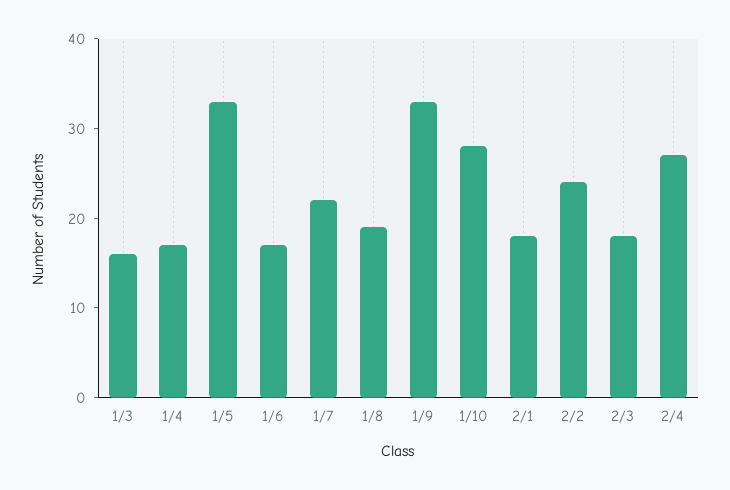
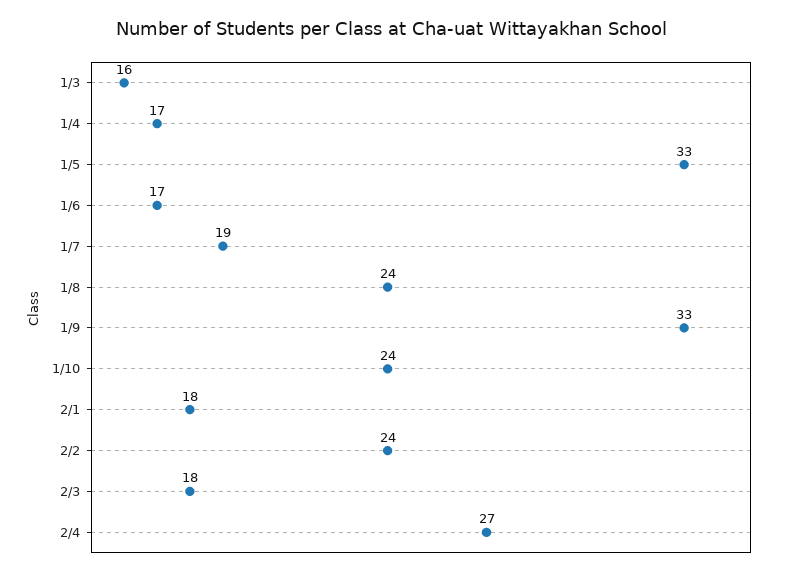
1/7: 22 -> 19
1/8: 19 -> 24
1/10: 28 -> 24

